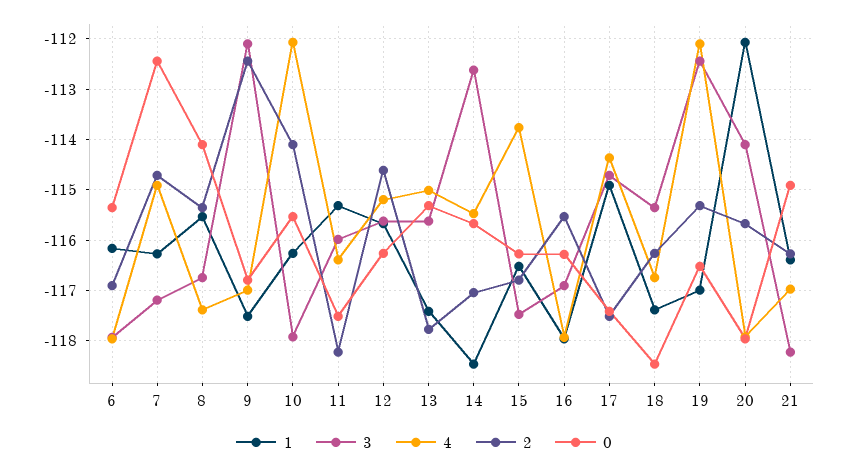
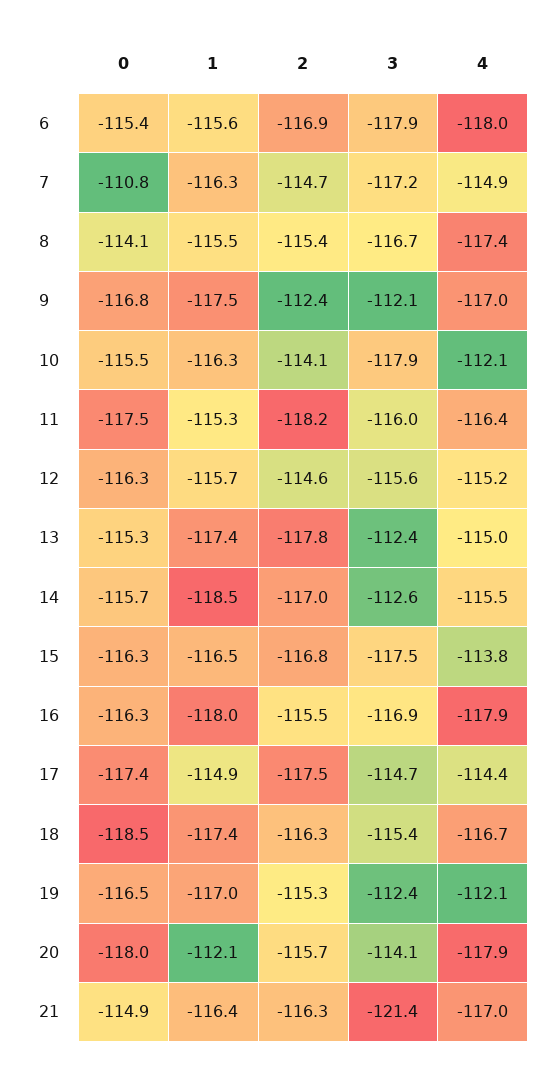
1, 6: -116.2 -> -115.6
0, 7: -112.4 -> -110.8
3, 13: -115.6 -> -112.4
3, 21: -118.2 -> -121.4

